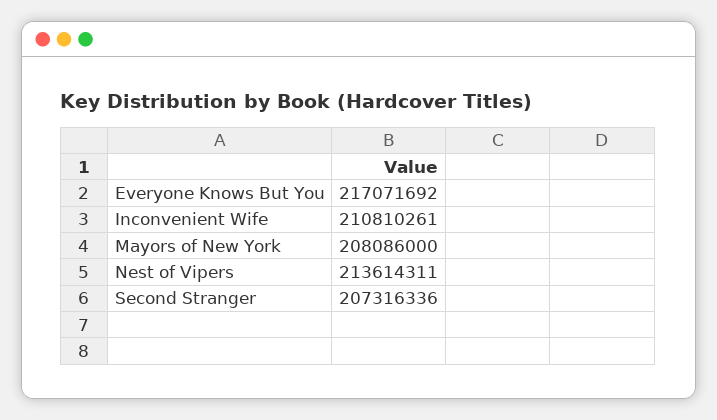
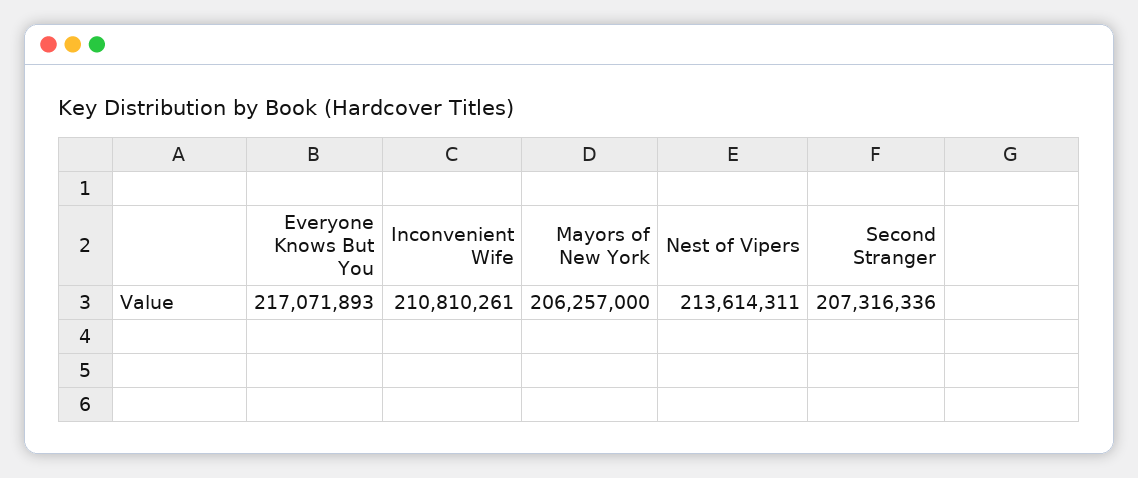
Everyone Knows But You: 217071692 -> 217071893
Mayors of New York: 208086000 -> 206257000

